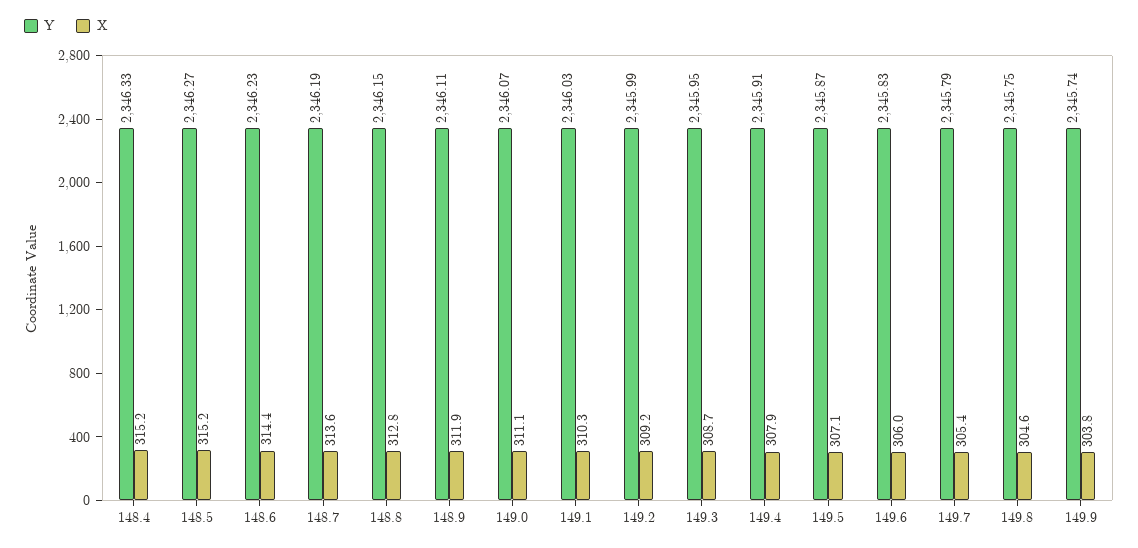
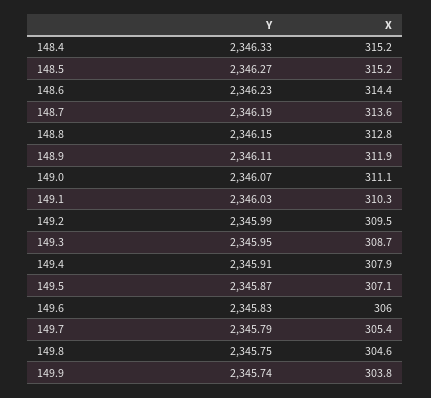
X, 149.2: 309.2 -> 309.5

